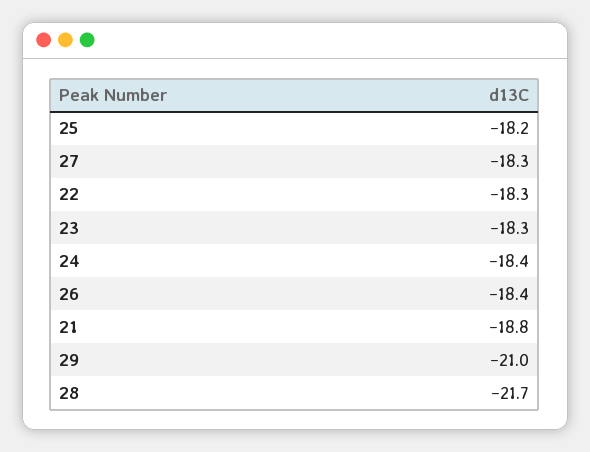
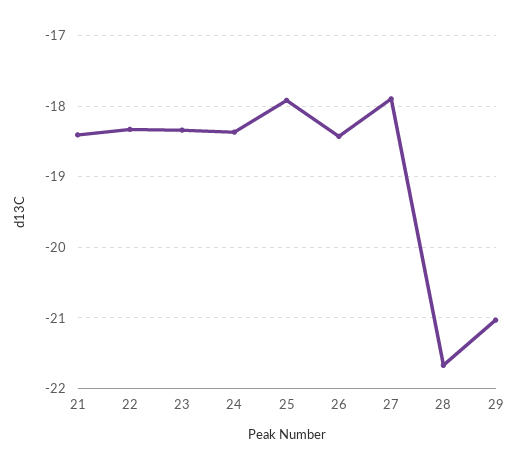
25: -18.2 -> -17.9
27: -18.3 -> -17.9
21: -18.8 -> -18.4

